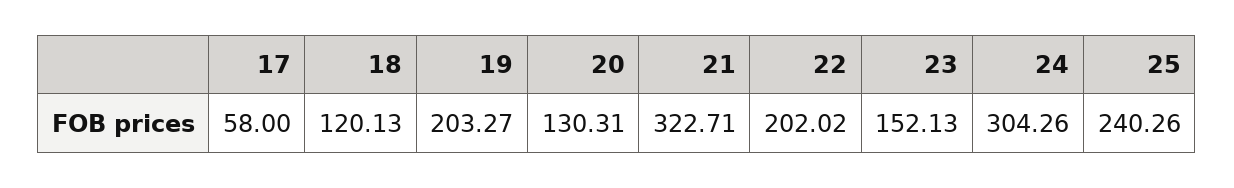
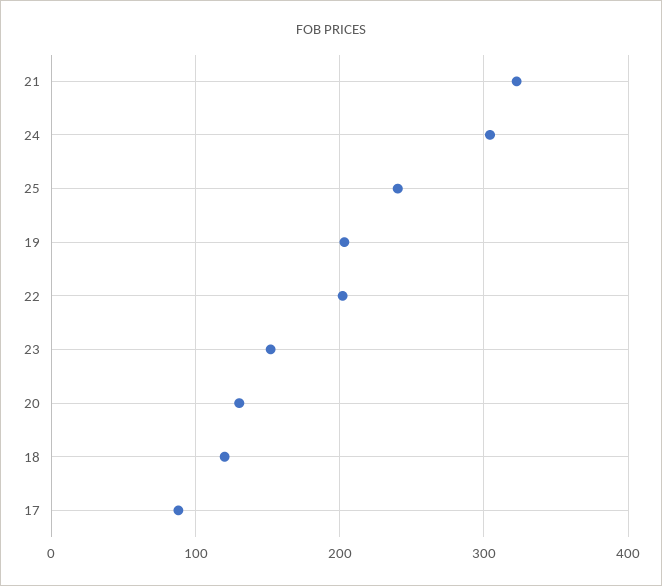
17: 58 -> 90

